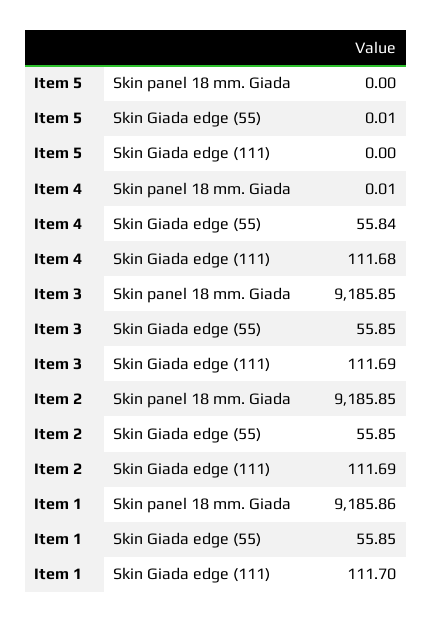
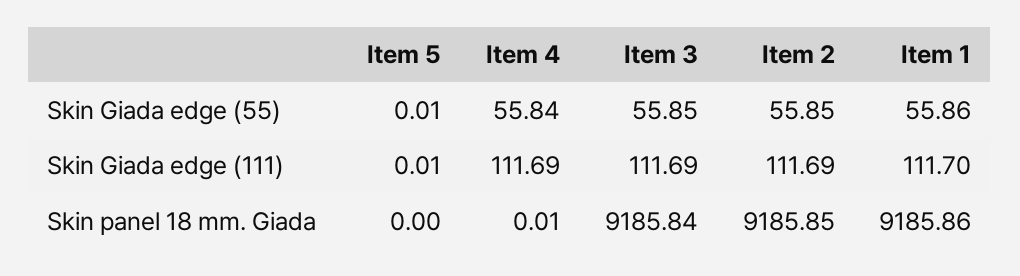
Item 5, Skin Giada edge (111): 0 -> 0.01
Item 4, Skin Giada edge (111): 111.68 -> 111.69
Item 3, Skin panel 18 mm. Giada: 9185.85 -> 9185.84
Item 1, Skin Giada edge (55): 55.85 -> 55.86

